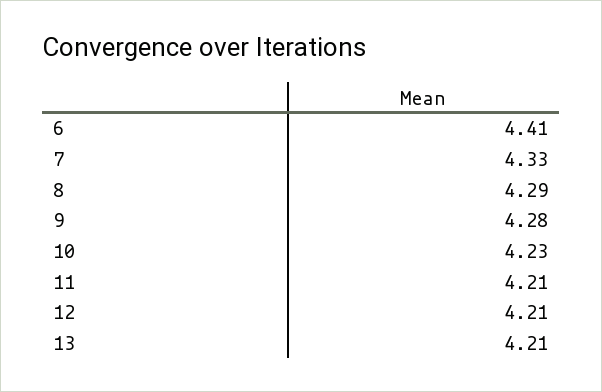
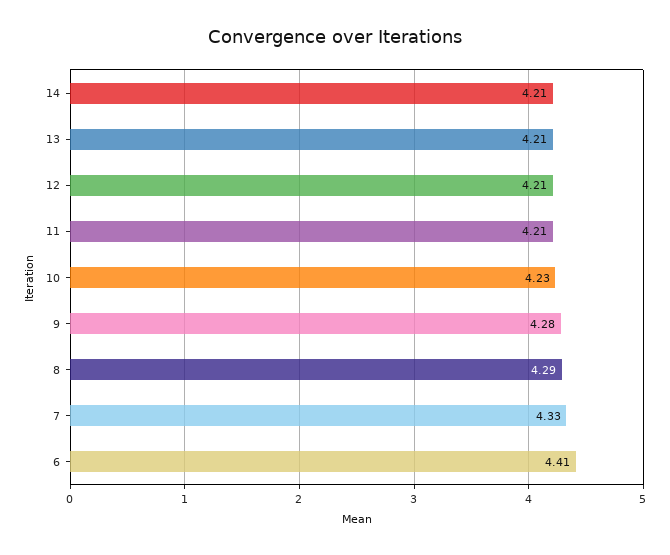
14: none -> 4.21

